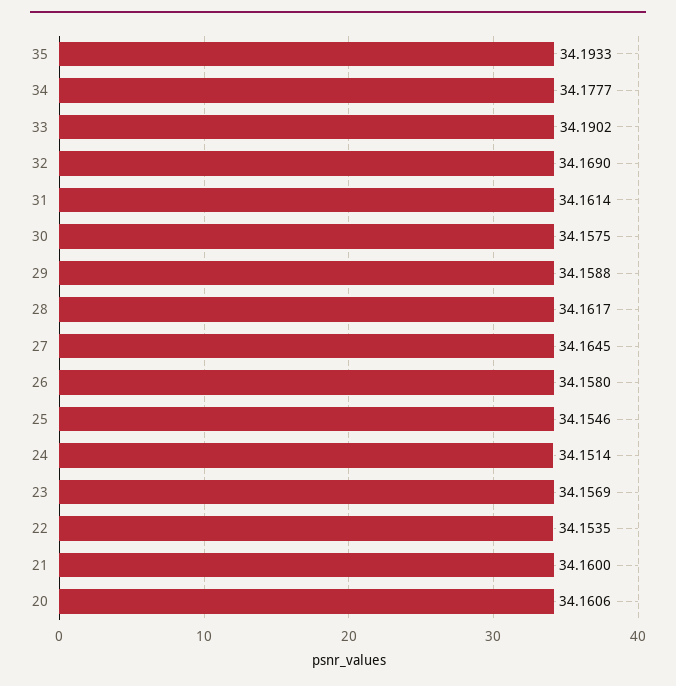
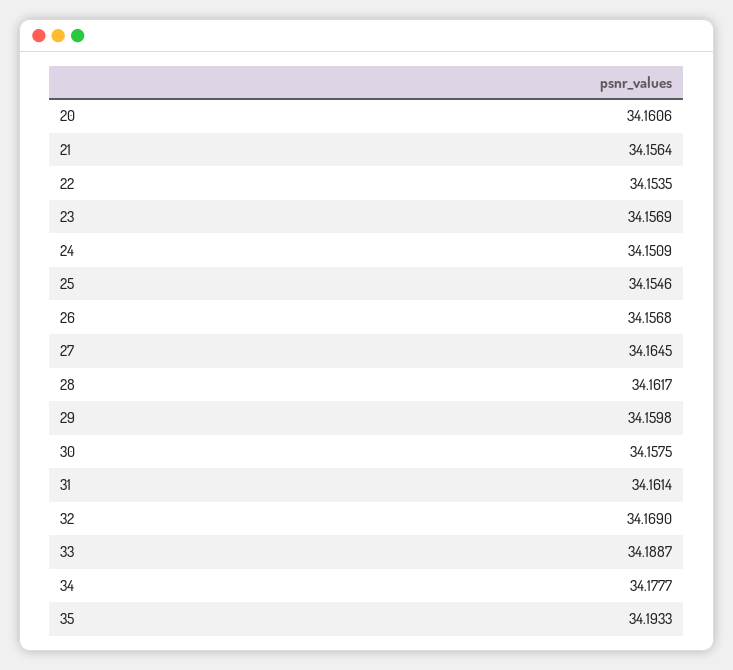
33: 34.1902 -> 34.1887
29: 34.1588 -> 34.1598
26: 34.158 -> 34.1568
24: 34.1514 -> 34.1509
21: 34.16 -> 34.1564

